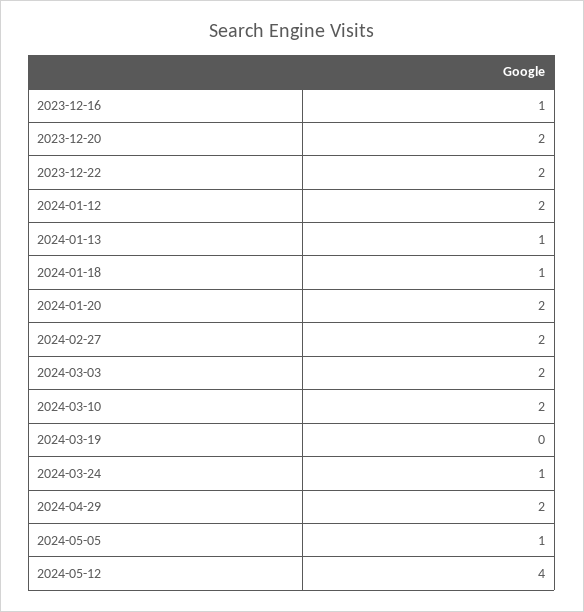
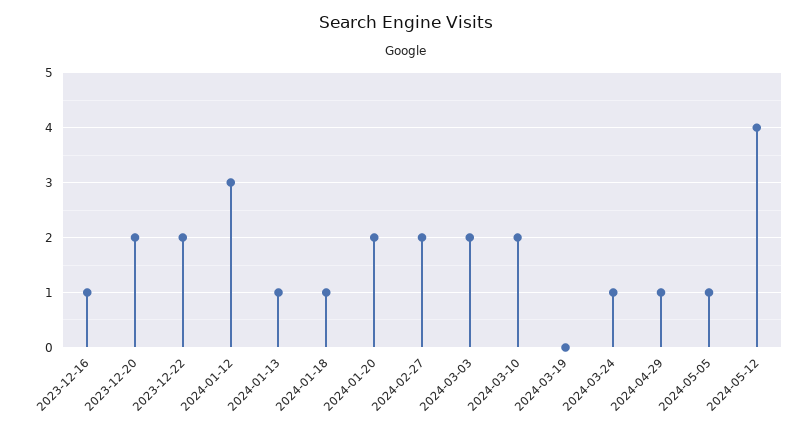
2024-01-12: 2 -> 3
2024-04-29: 2 -> 1

